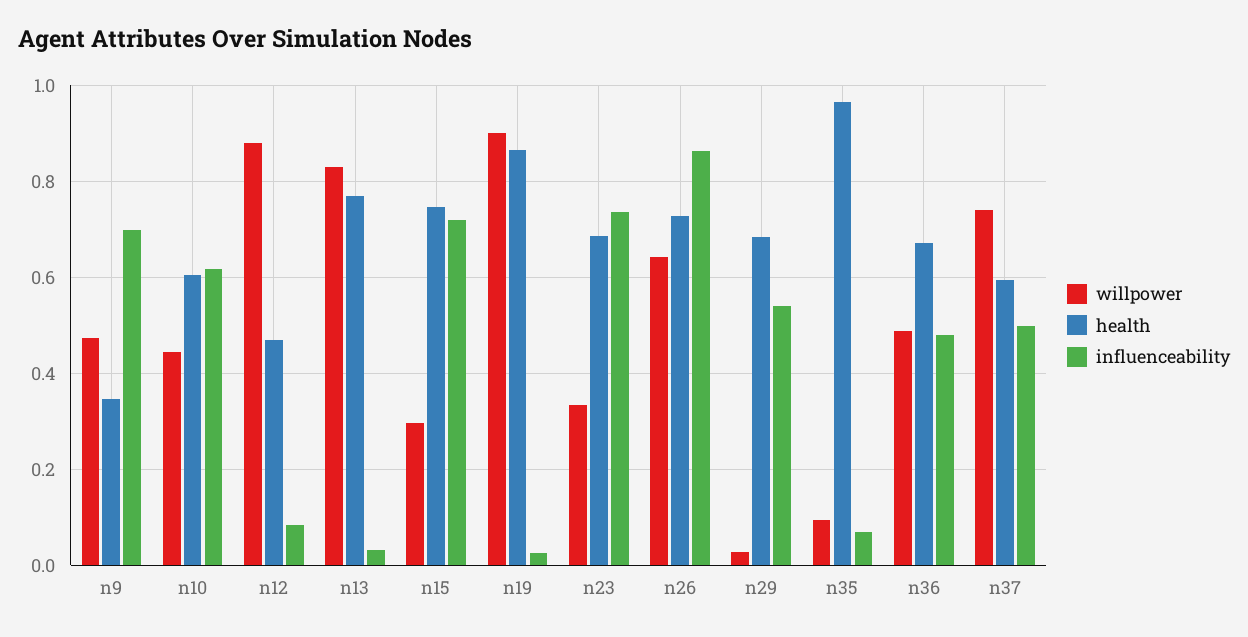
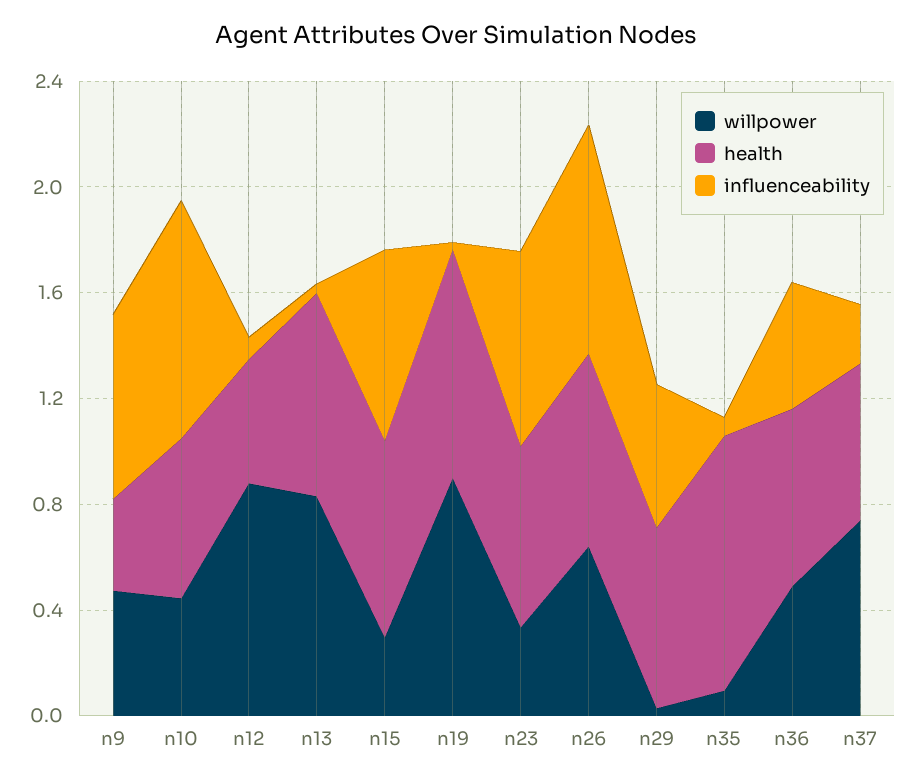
influenceability, n10: 0.62 -> 0.9
influenceability, n37: 0.5 -> 0.2

